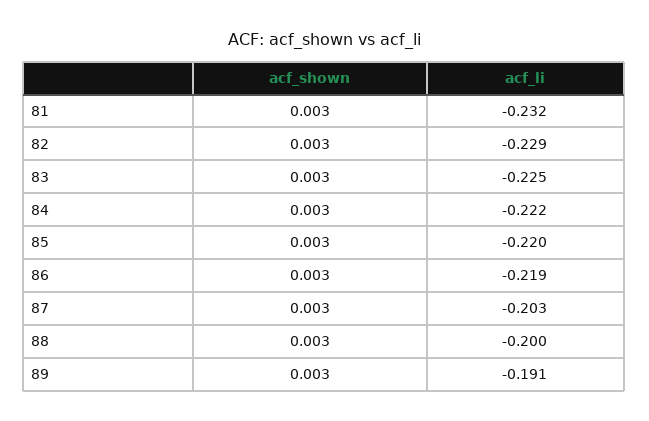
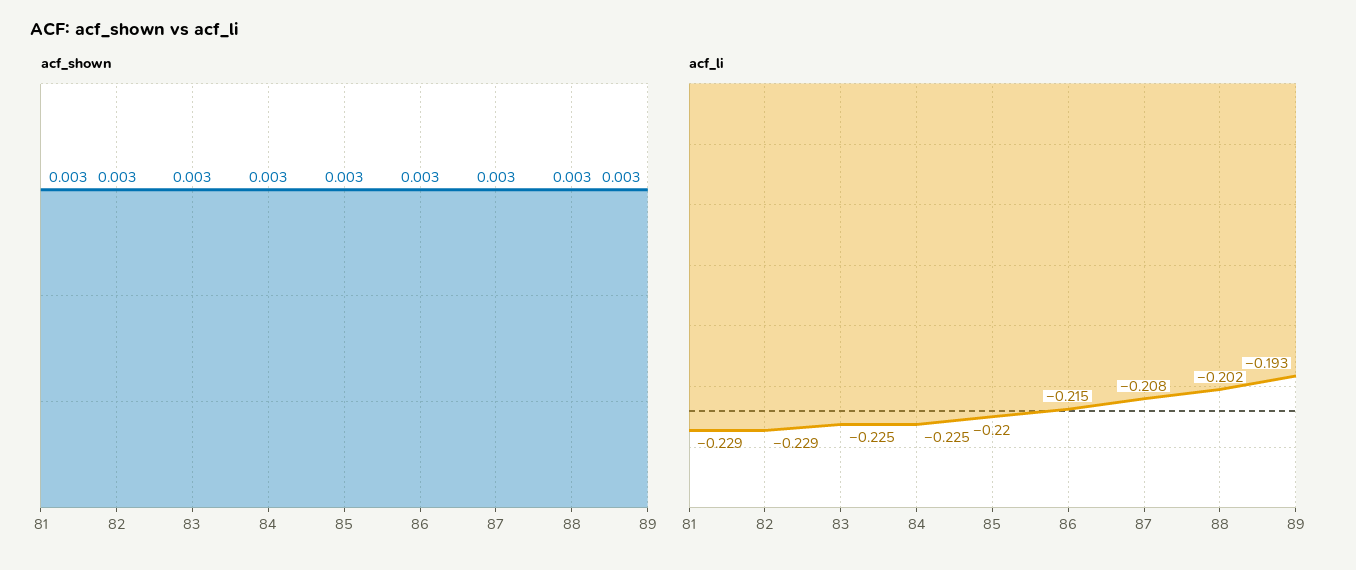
acf_li, 81: -0.232 -> -0.229
acf_li, 84: -0.222 -> -0.225
acf_li, 86: -0.219 -> -0.215
acf_li, 87: -0.203 -> -0.208
acf_li, 88: -0.2 -> -0.202
acf_li, 89: -0.191 -> -0.193

